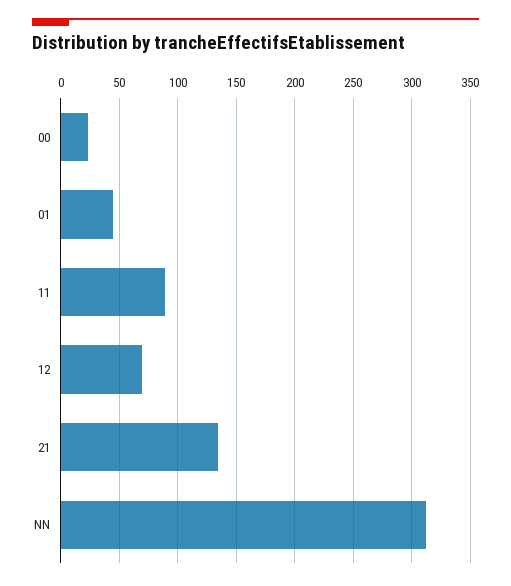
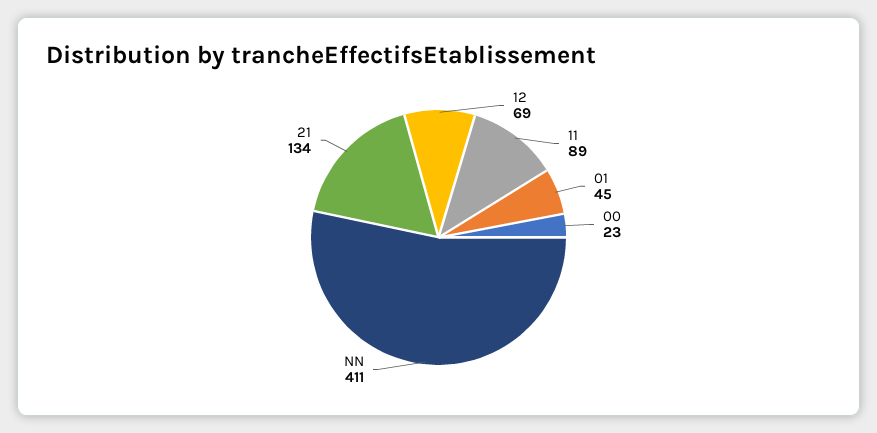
NN: 310 -> 411

